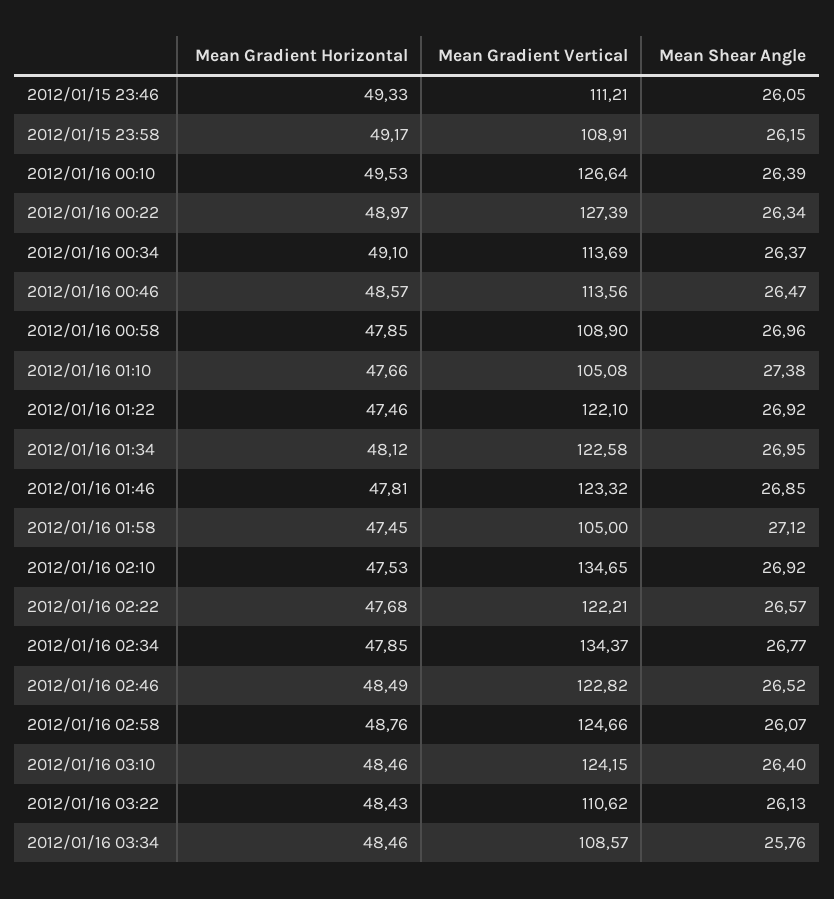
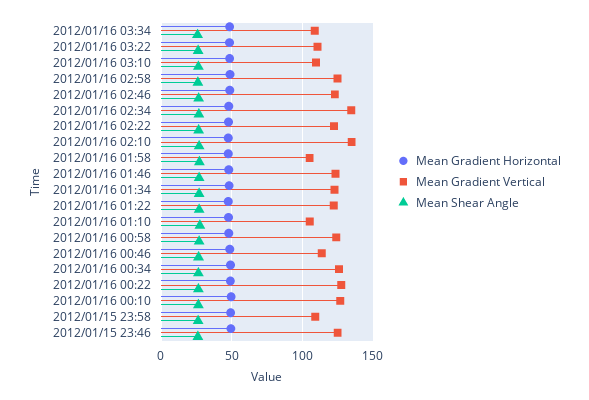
Mean Gradient Vertical, 2012/01/15 23:46: 111.21 -> 125
Mean Gradient Vertical, 2012/01/16 00:34: 113.69 -> 125
Mean Gradient Vertical, 2012/01/16 00:58: 108.9 -> 125
Mean Gradient Vertical, 2012/01/16 03:10: 124.15 -> 110

